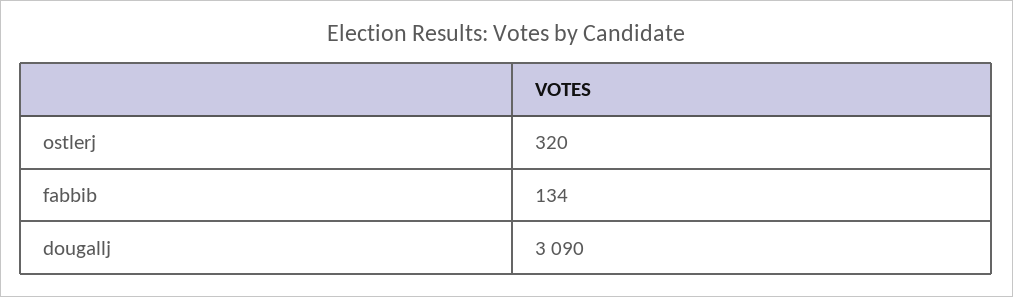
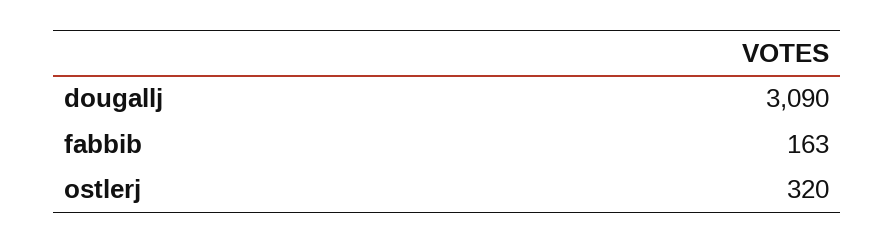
fabbib: 134 -> 163

